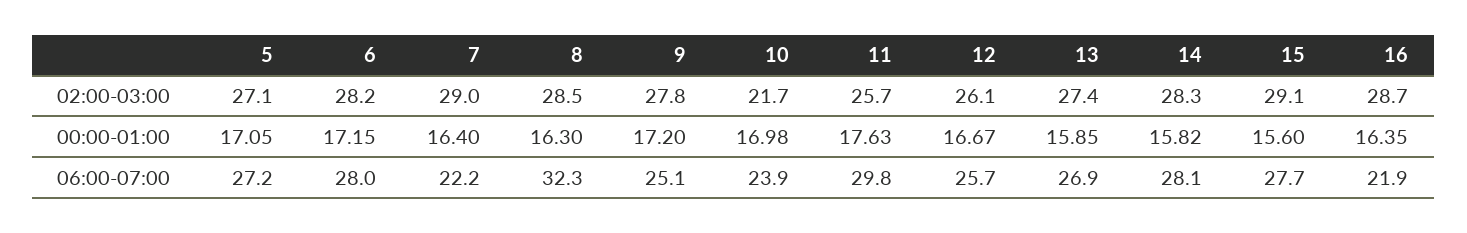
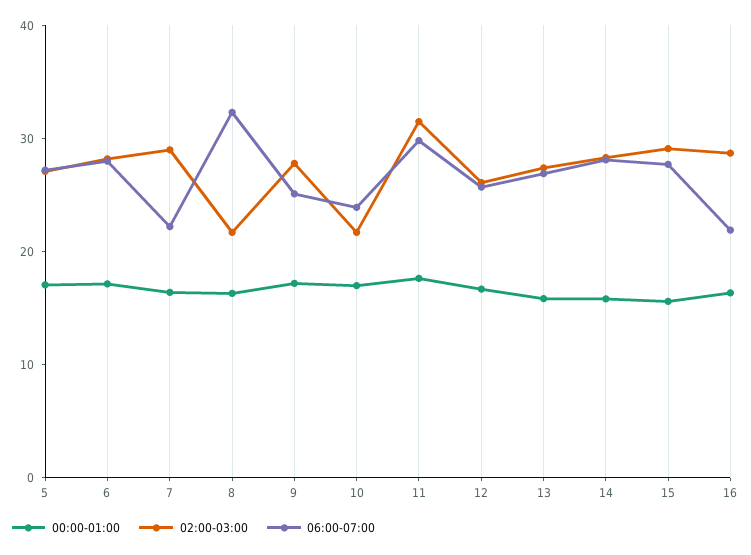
02:00-03:00, 8: 28.5 -> 22
02:00-03:00, 11: 25.7 -> 32

